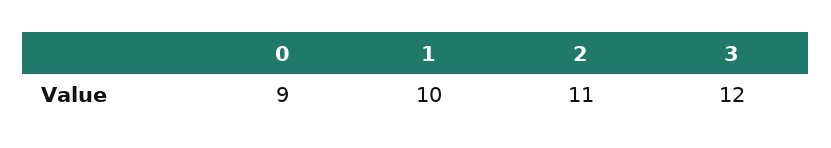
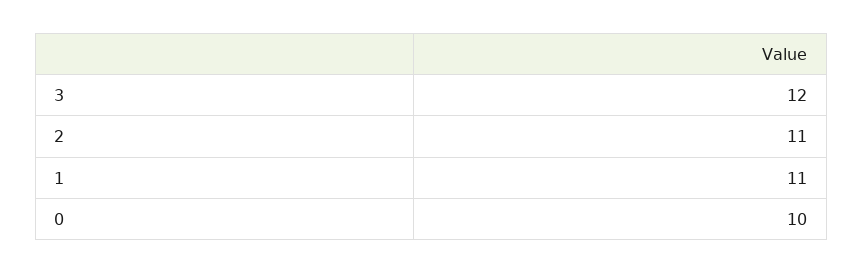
0: 9 -> 10
1: 10 -> 11

